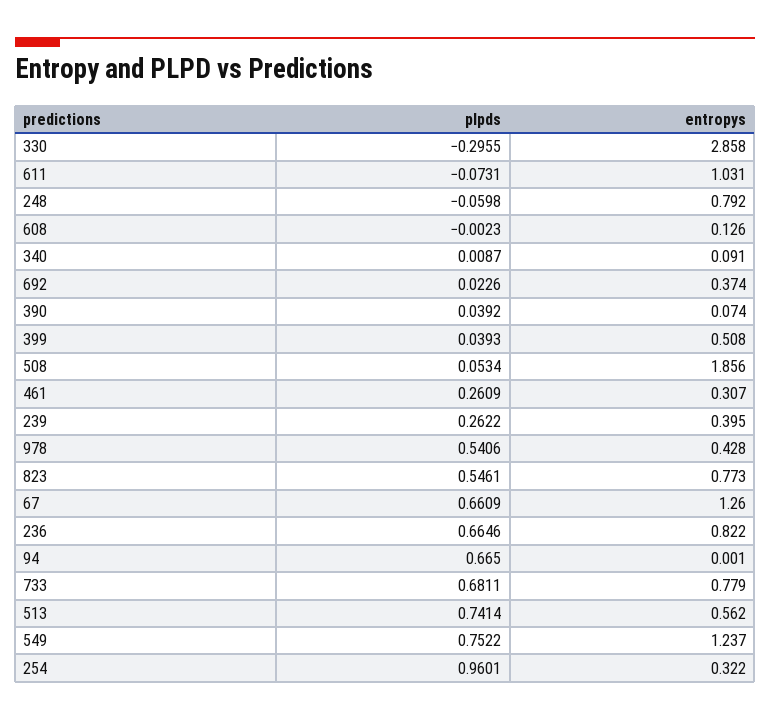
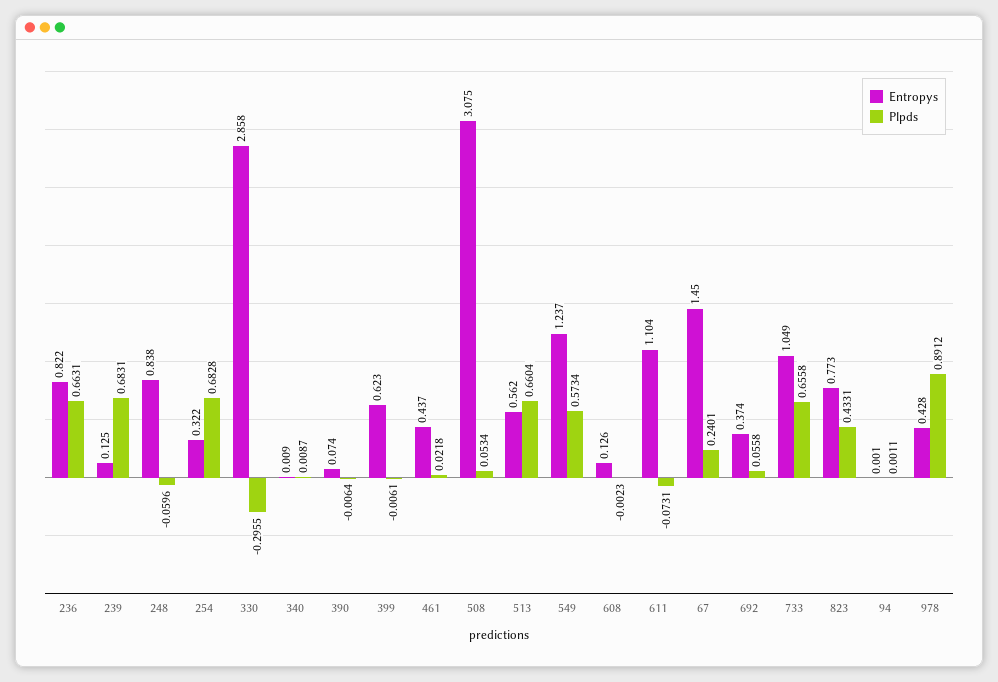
entropys, 611: 1.031 -> 1.104
plpds, 248: -0.0598 -> -0.0596
entropys, 248: 0.792 -> 0.838
entropys, 340: 0.091 -> 0.009
plpds, 692: 0.0226 -> 0.0558
plpds, 390: 0.0392 -> -0.0064
plpds, 399: 0.0393 -> -0.0061
entropys, 399: 0.508 -> 0.623
entropys, 508: 1.856 -> 3.075
plpds, 461: 0.2609 -> 0.0218
entropys, 461: 0.307 -> 0.437
plpds, 239: 0.2622 -> 0.6831
entropys, 239: 0.395 -> 0.125
plpds, 978: 0.5406 -> 0.8912
plpds, 823: 0.5461 -> 0.4331
plpds, 67: 0.6609 -> 0.2401
entropys, 67: 1.26 -> 1.45
plpds, 236: 0.6646 -> 0.6631
plpds, 94: 0.665 -> 0.0011
plpds, 733: 0.6811 -> 0.6558
entropys, 733: 0.779 -> 1.049
plpds, 513: 0.7414 -> 0.6604
plpds, 549: 0.7522 -> 0.5734
plpds, 254: 0.9601 -> 0.6828

